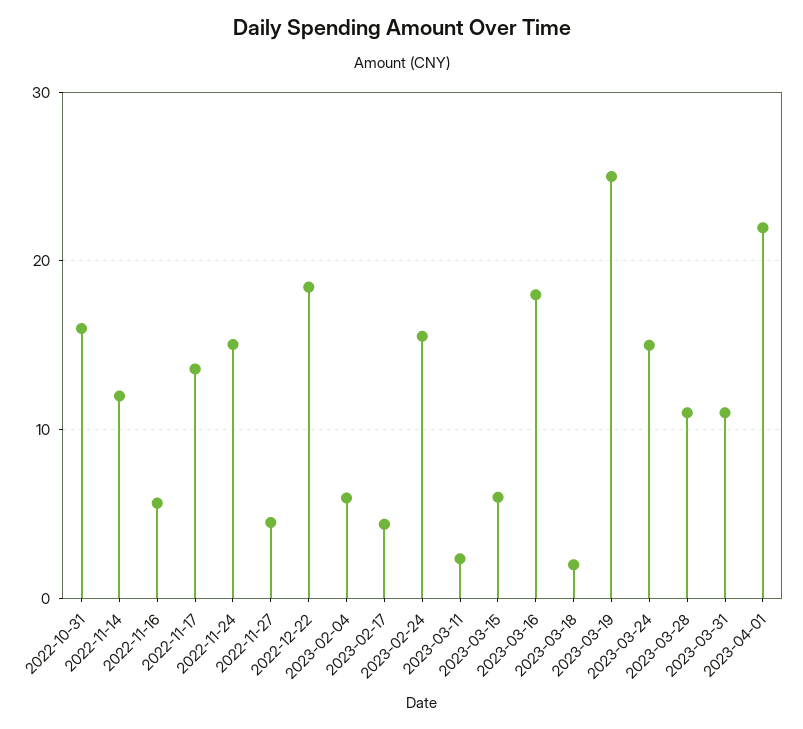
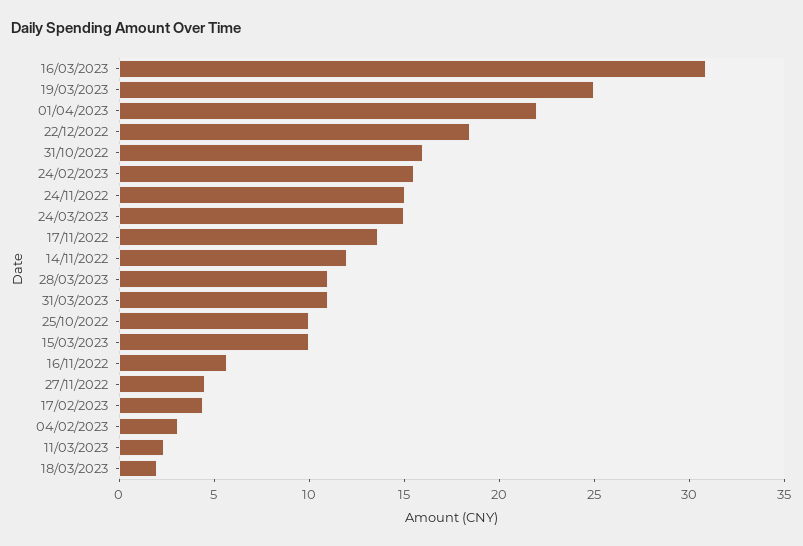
2023-02-04: 6 -> 3
2023-03-15: 6 -> 10
2023-03-16: 18 -> 31
25/10/2022: none -> 10

